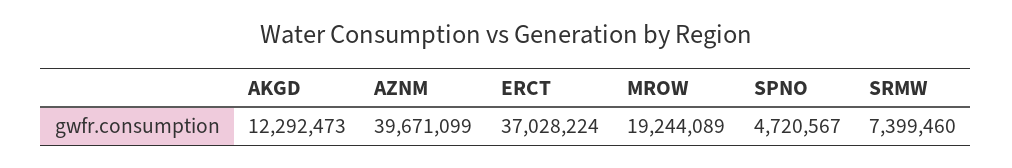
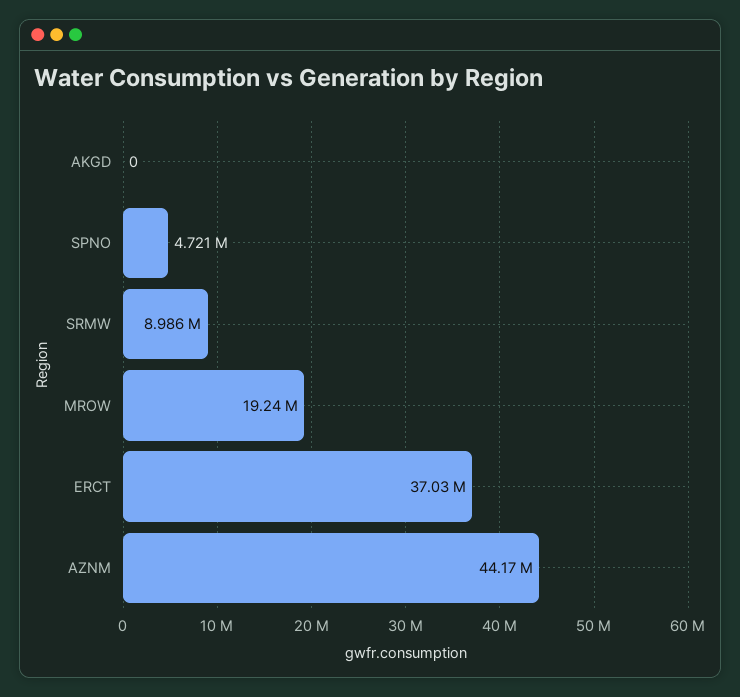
AKGD: 12292473 -> 0
AZNM: 39671099 -> 44170000
SRMW: 7399460 -> 8986000

